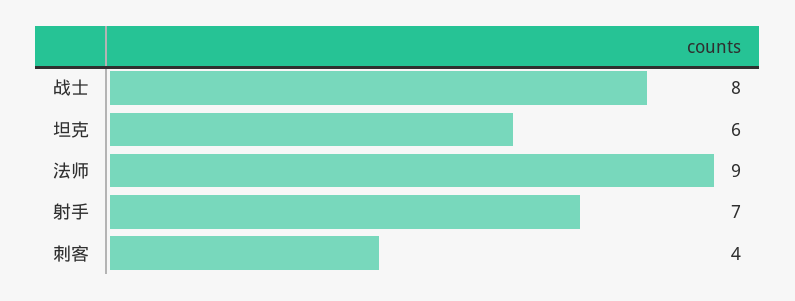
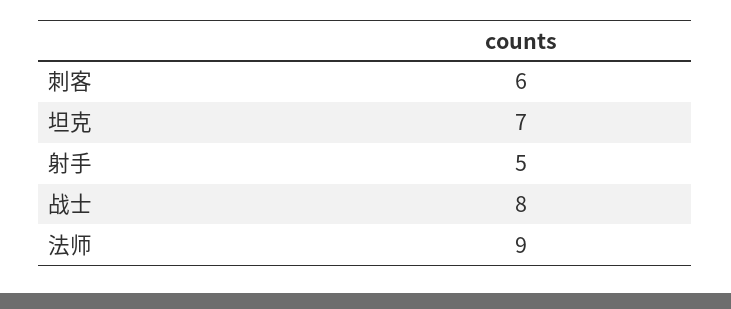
坦克: 6 -> 7
射手: 7 -> 5
刺客: 4 -> 6

